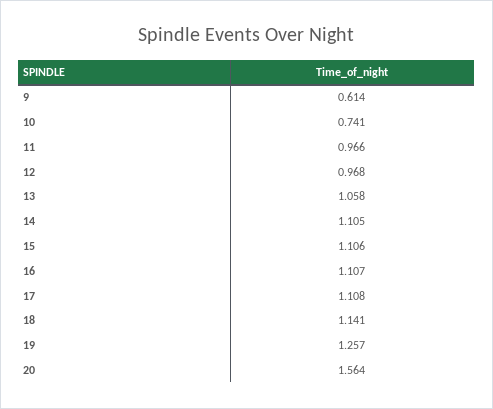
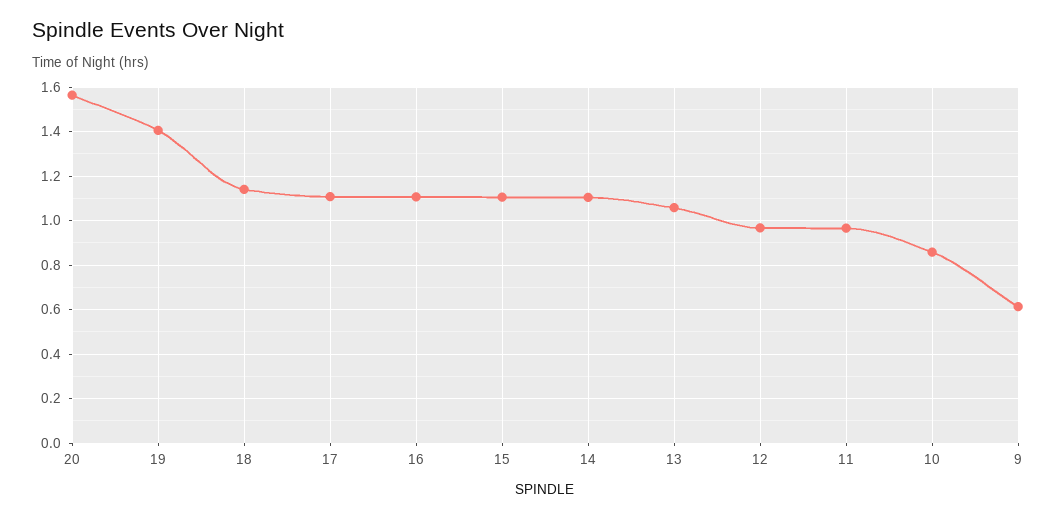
10: 0.741 -> 0.85
19: 1.257 -> 1.4

